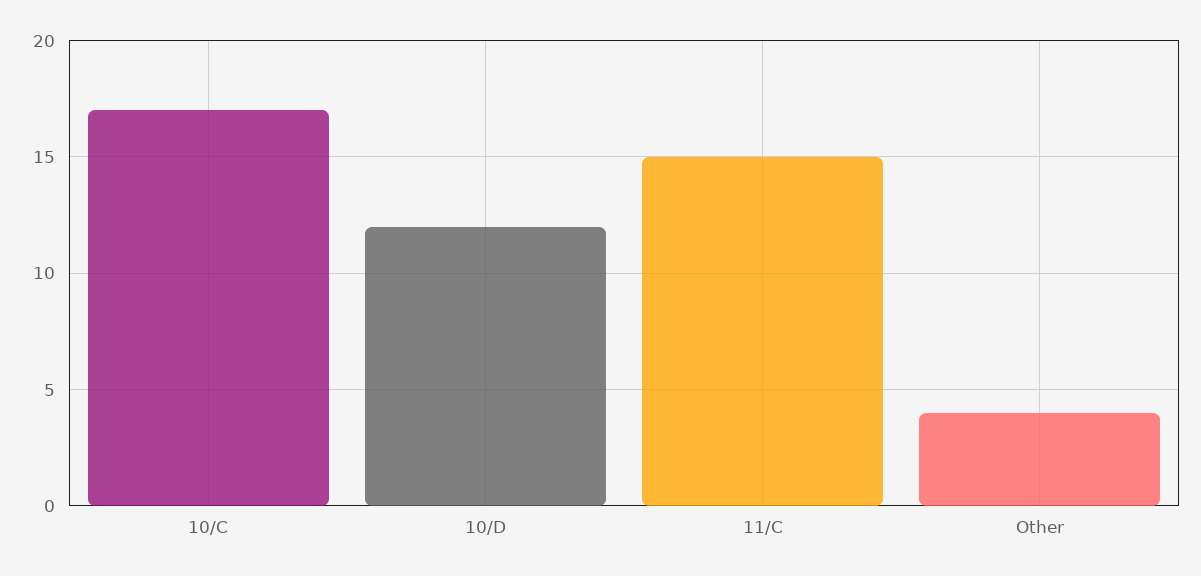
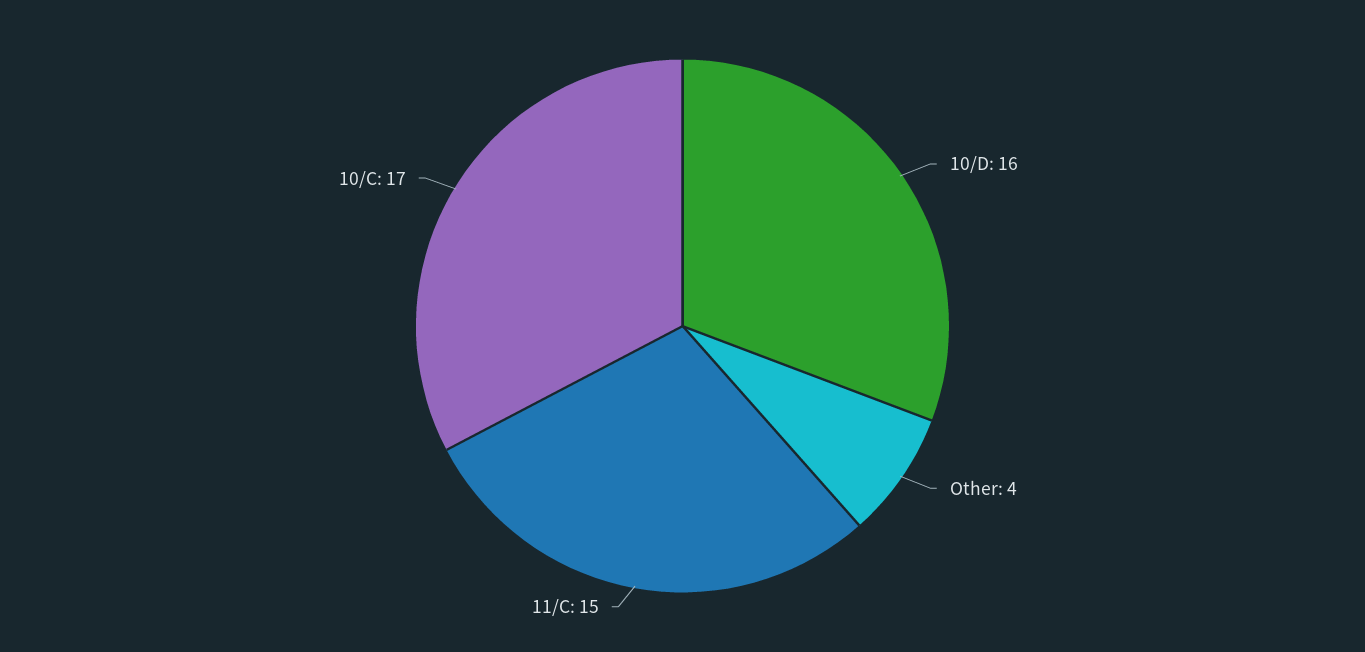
10/D: 12 -> 16

